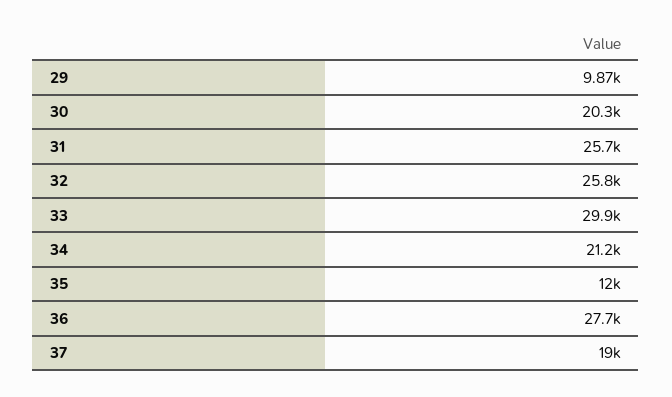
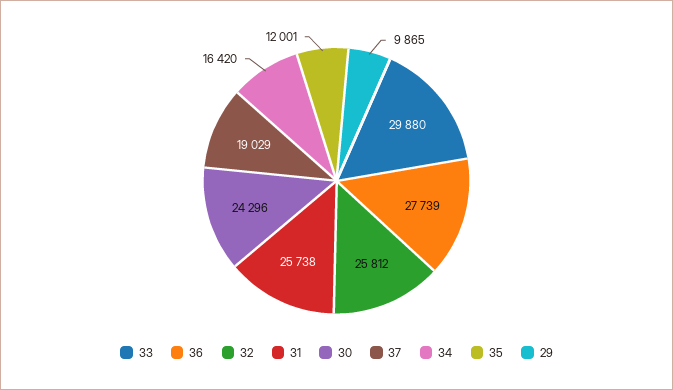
30: 20300 -> 24296
34: 21200 -> 16420

